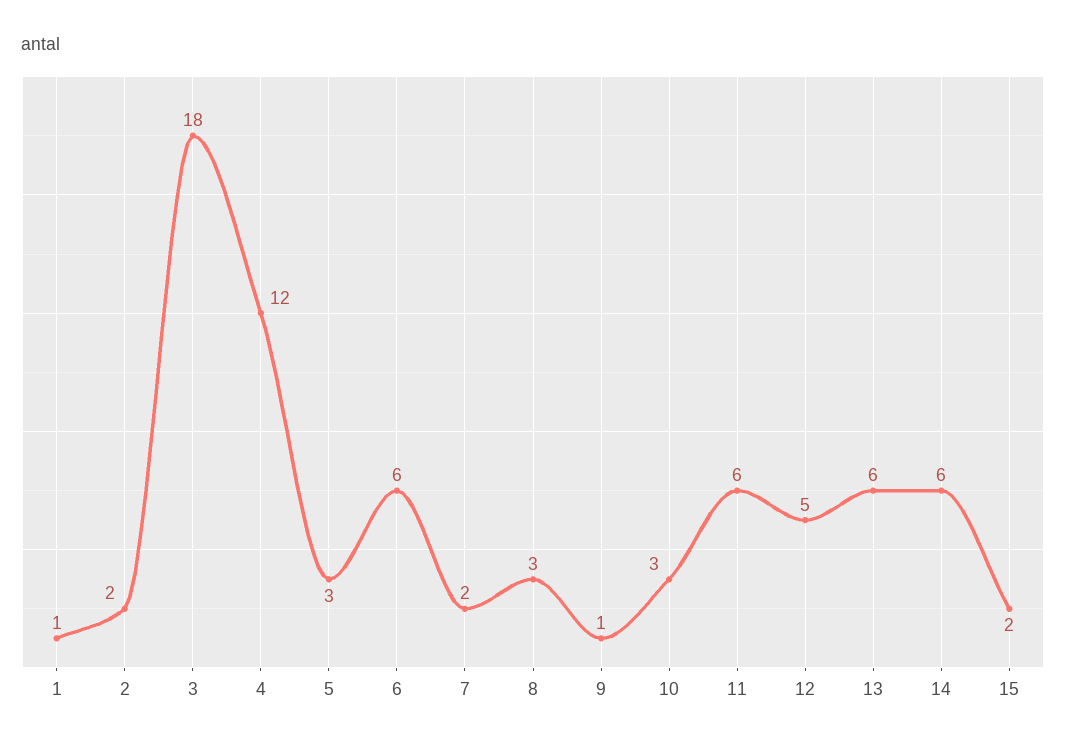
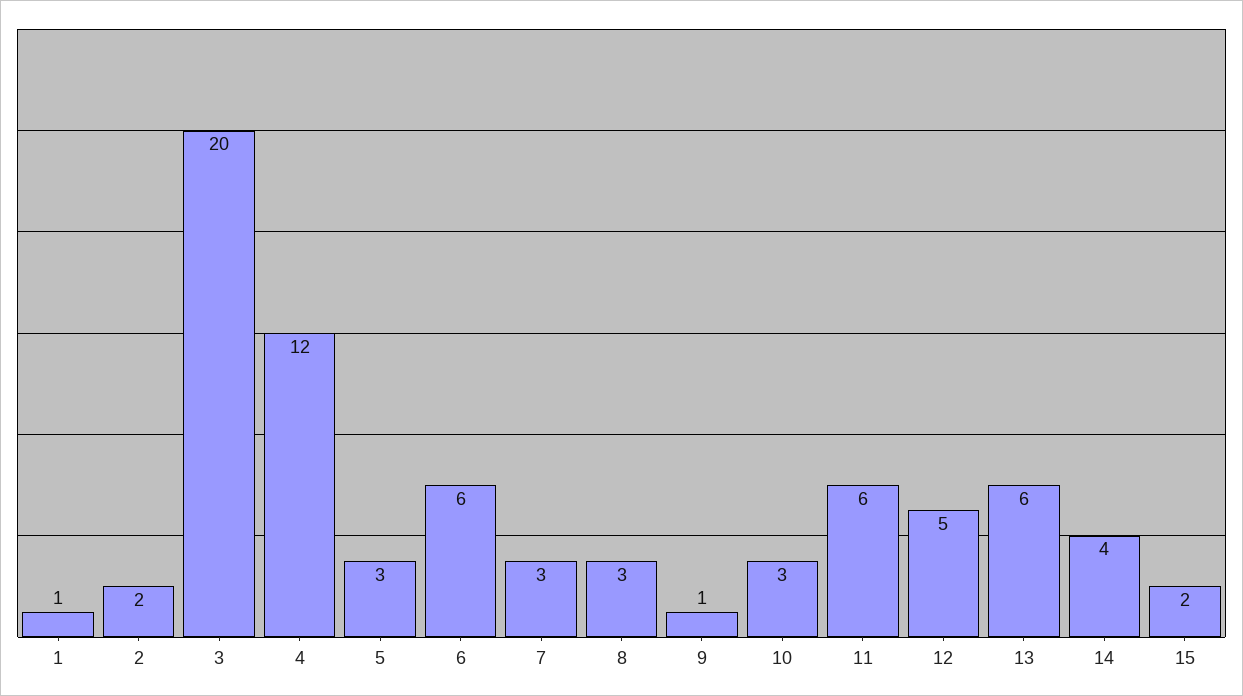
3: 18 -> 20
7: 2 -> 3
14: 6 -> 4

